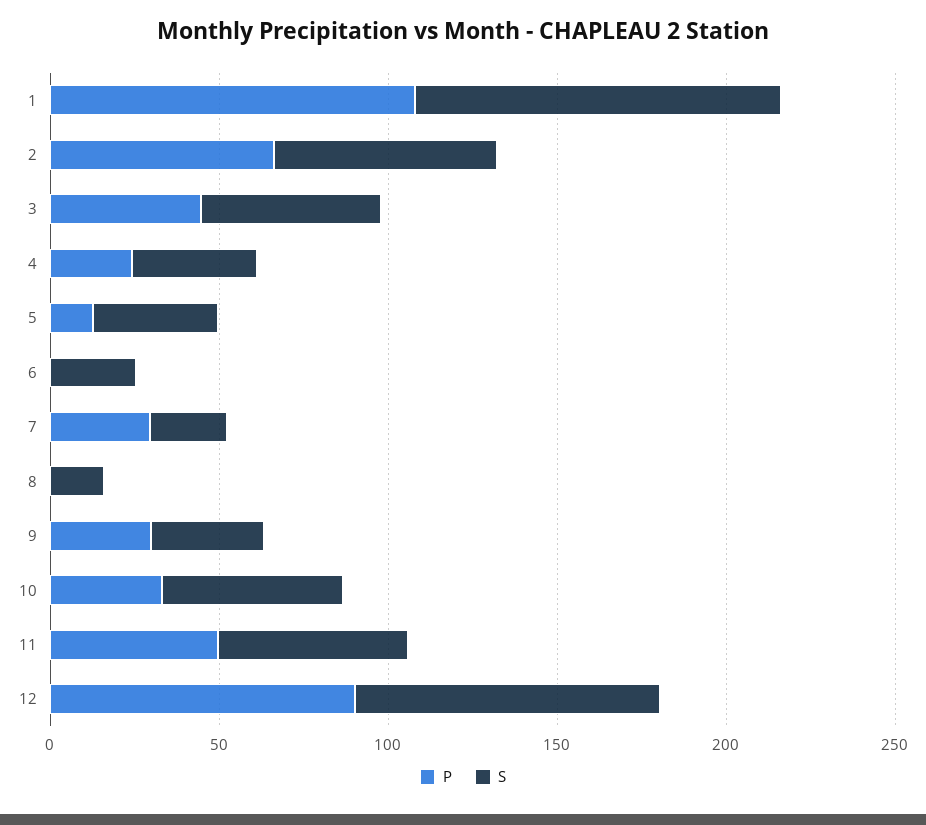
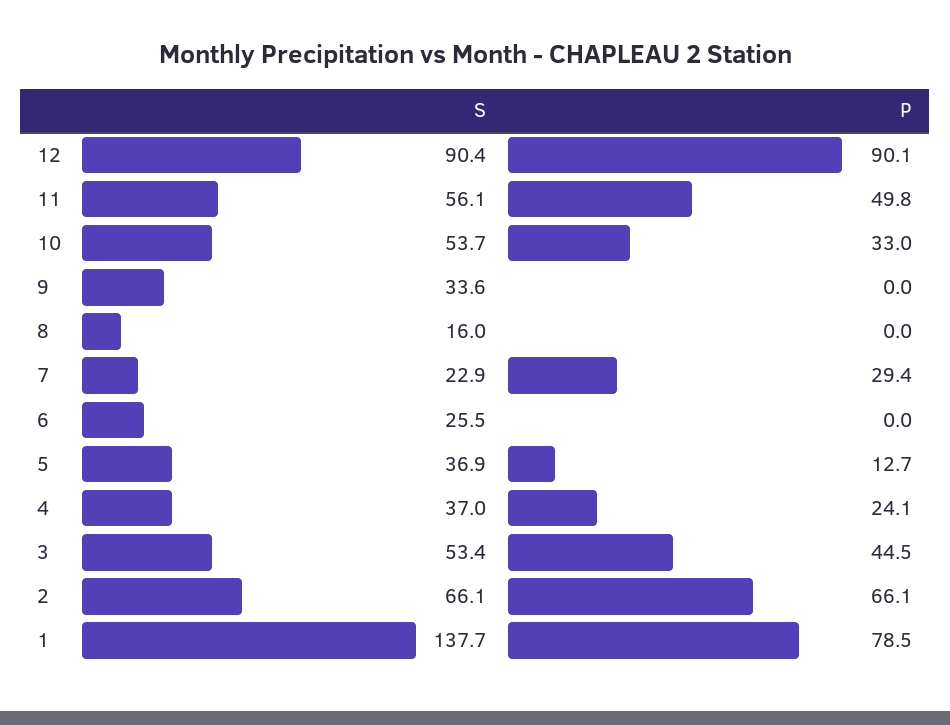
P, 1: 110 -> 78.5
S, 1: 110 -> 137.7
P, 9: 30 -> 0

